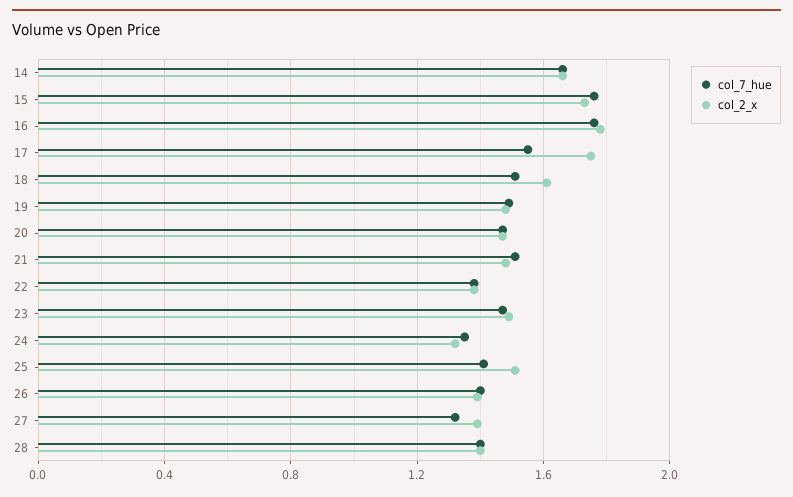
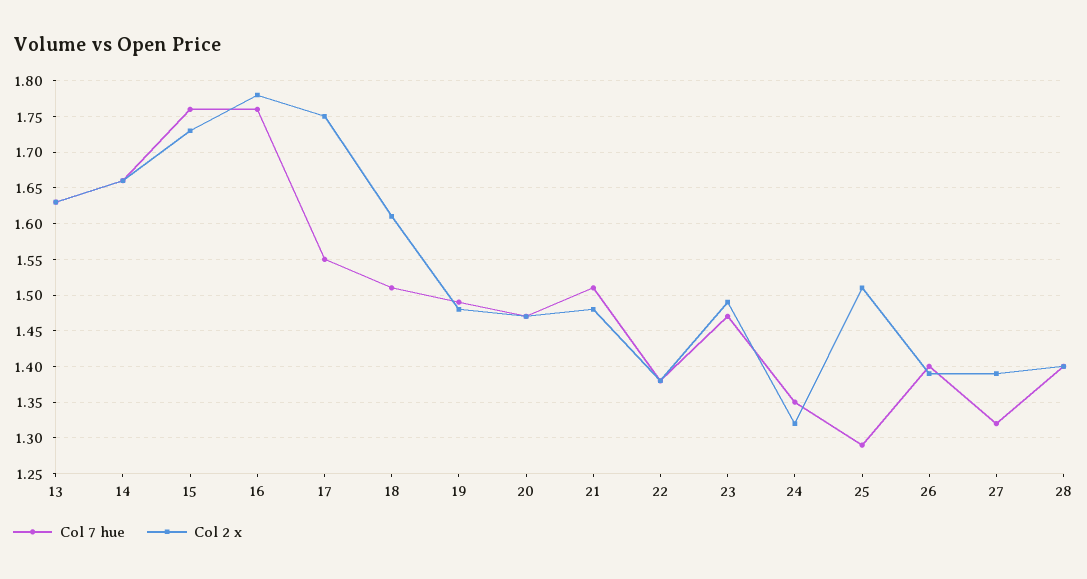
col_7_hue, 25: 1.4 -> 1.29
col_7_hue, 13: none -> 1.63
col_2_x, 13: none -> 1.63

